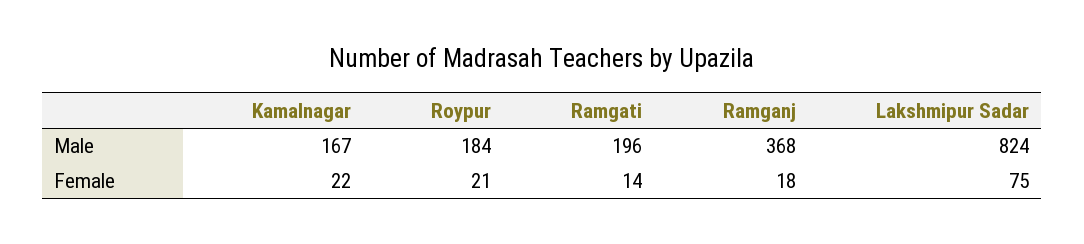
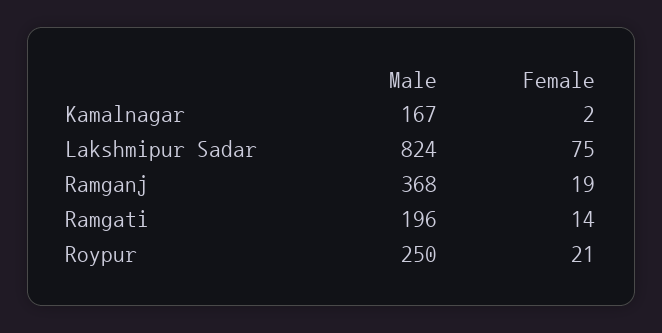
Roypur, Male: 184 -> 250
Kamalnagar, Female: 22 -> 2
Ramganj, Female: 18 -> 19

